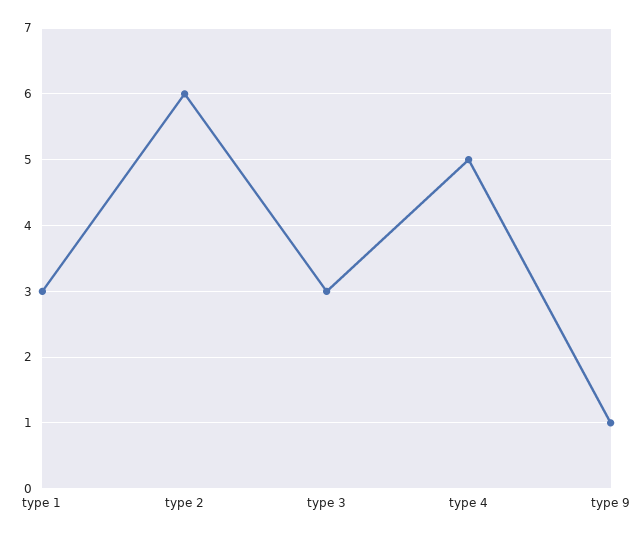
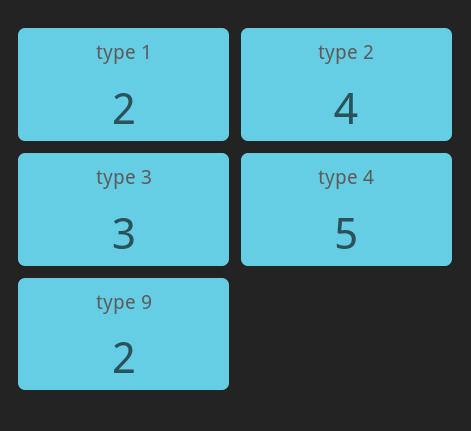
type 1: 3 -> 2
type 2: 6 -> 4
type 9: 1 -> 2

